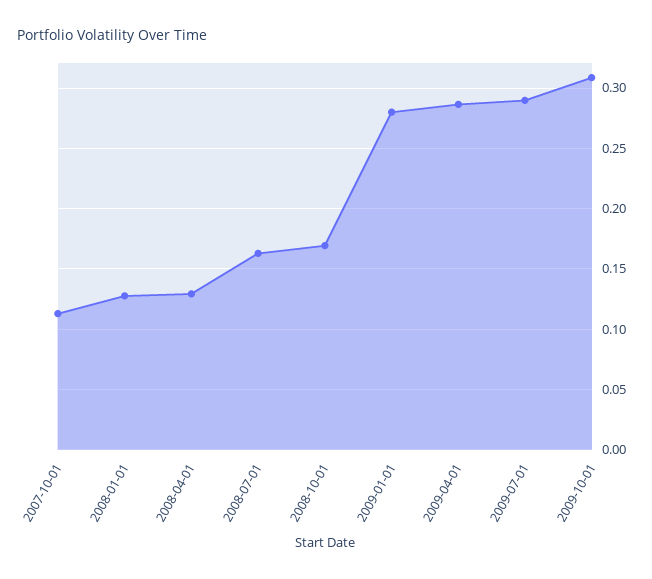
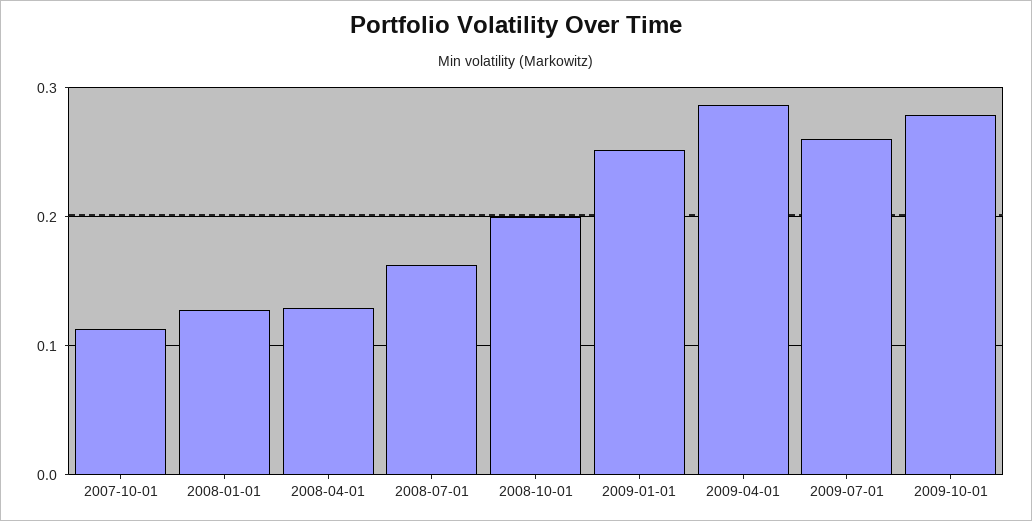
2008-10-01: 0.17 -> 0.2
2009-01-01: 0.28 -> 0.25
2009-07-01: 0.29 -> 0.26
2009-10-01: 0.31 -> 0.28

